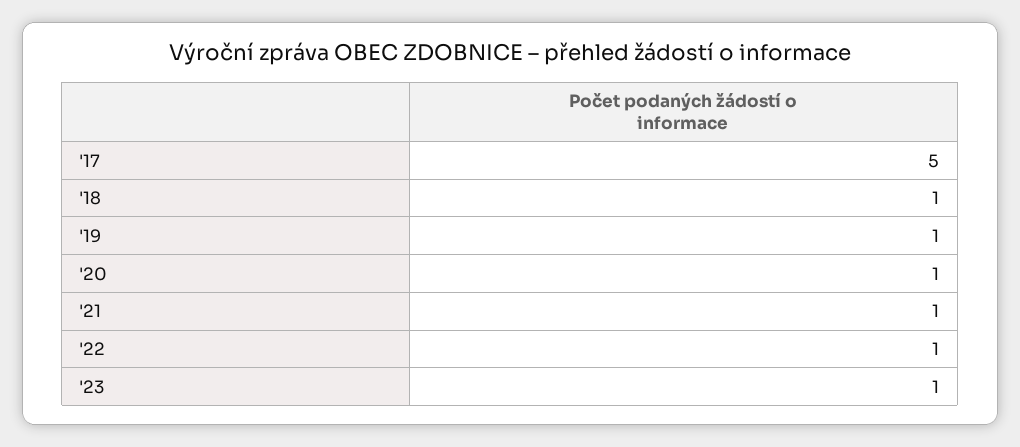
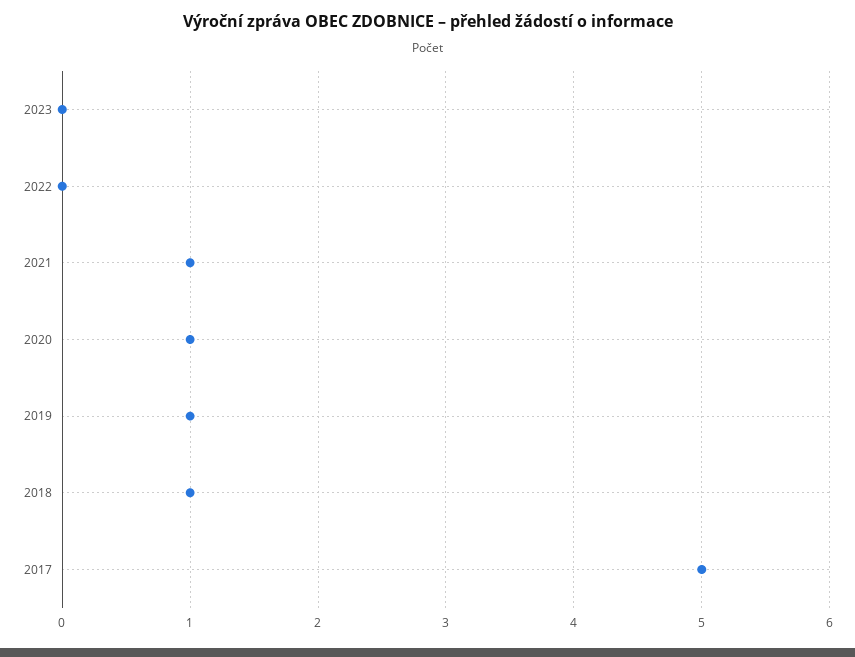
'22: 1 -> 0
'23: 1 -> 0

